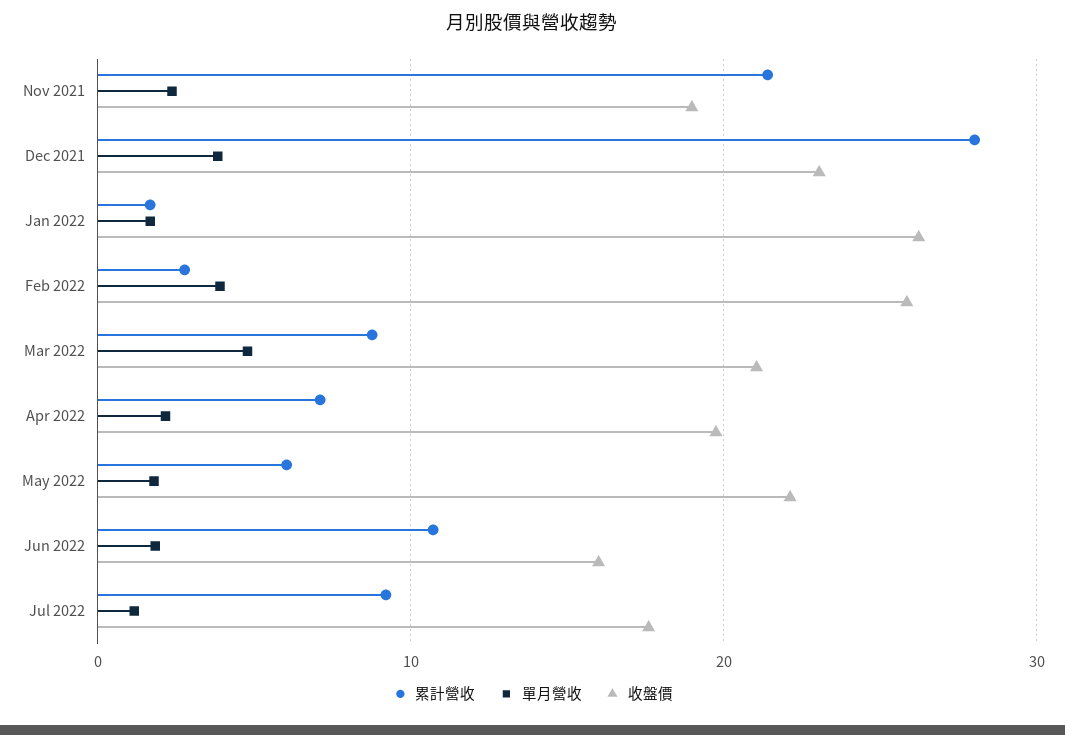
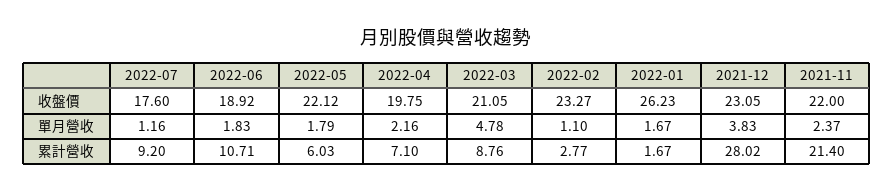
收盤價, Nov 2021: 19 -> 22
單月營收, Feb 2022: 4 -> 1.1
收盤價, Feb 2022: 26 -> 23.27
收盤價, Jun 2022: 16 -> 18.92

